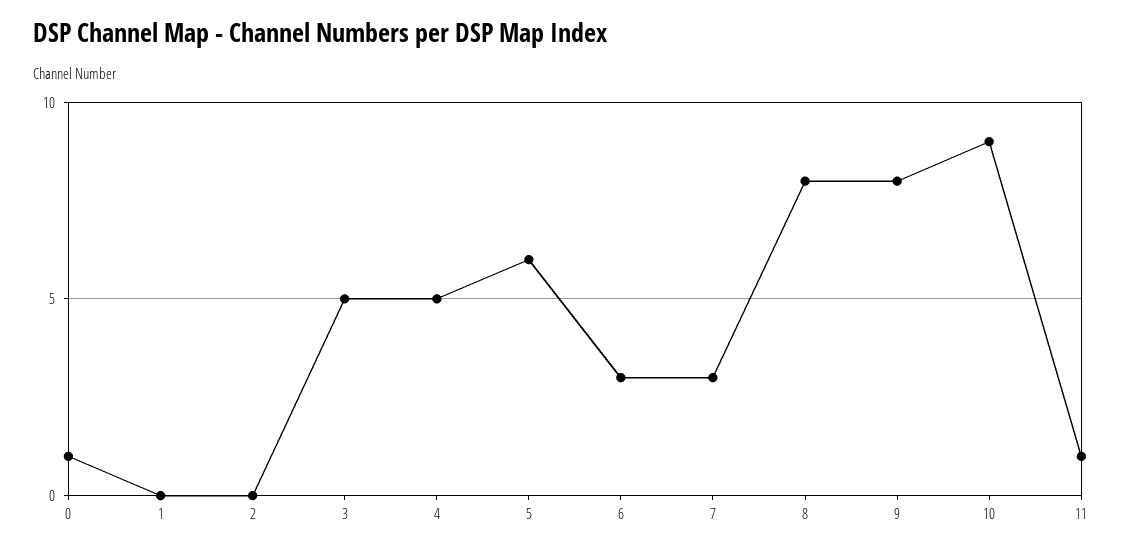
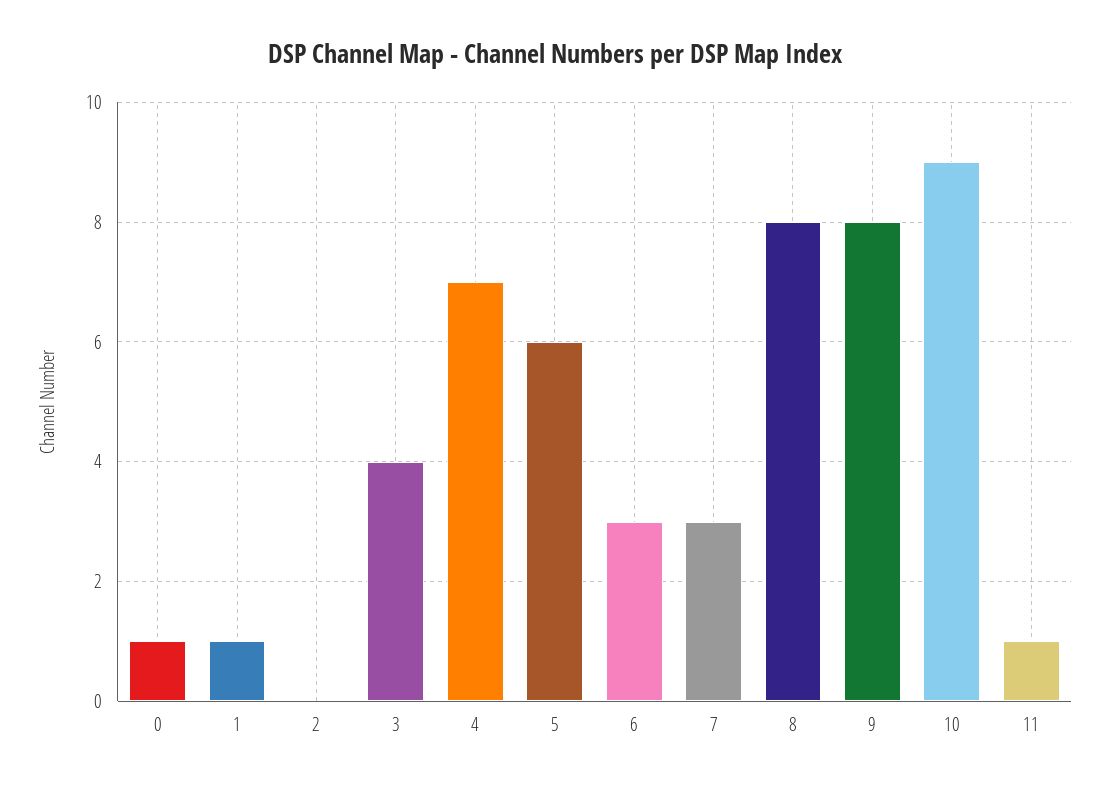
1: 0 -> 1
3: 5 -> 4
4: 5 -> 7

